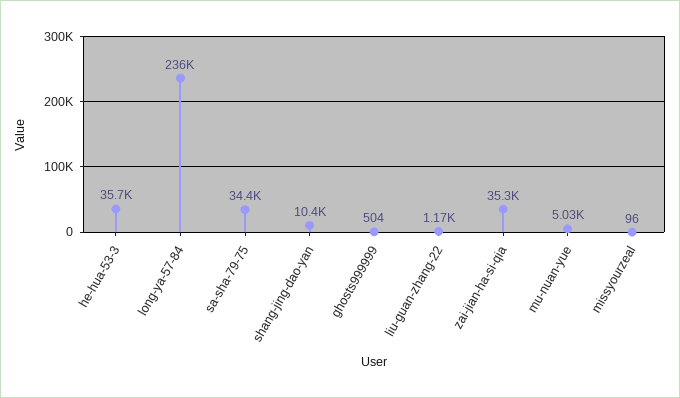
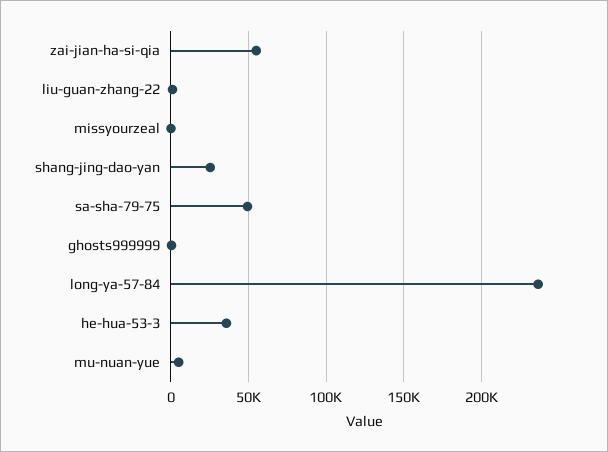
sa-sha-79-75: 34400 -> 50000
shang-jing-dao-yan: 10400 -> 25000
zai-jian-ha-si-qia: 35300 -> 55000

